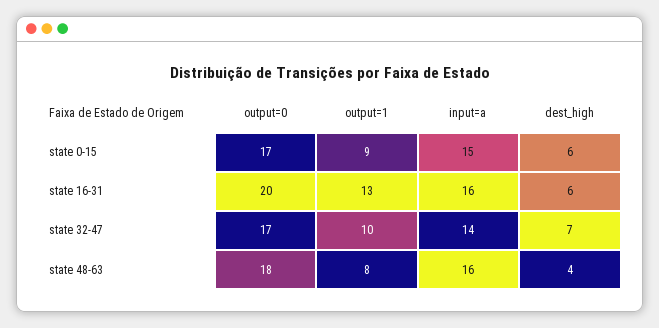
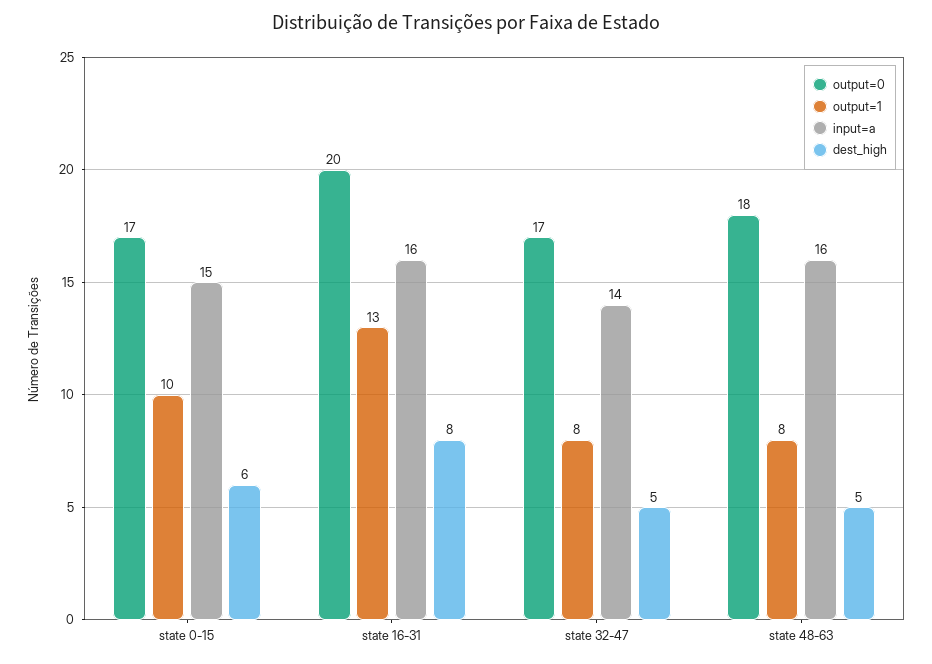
output=1, state 0-15: 9 -> 10
dest_high, state 16-31: 6 -> 8
output=1, state 32-47: 10 -> 8
dest_high, state 32-47: 7 -> 5
dest_high, state 48-63: 4 -> 5

